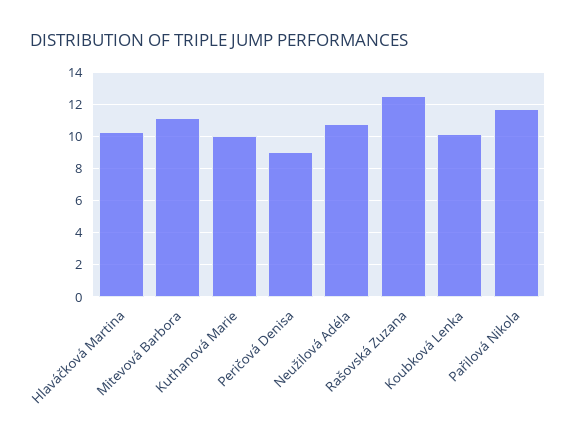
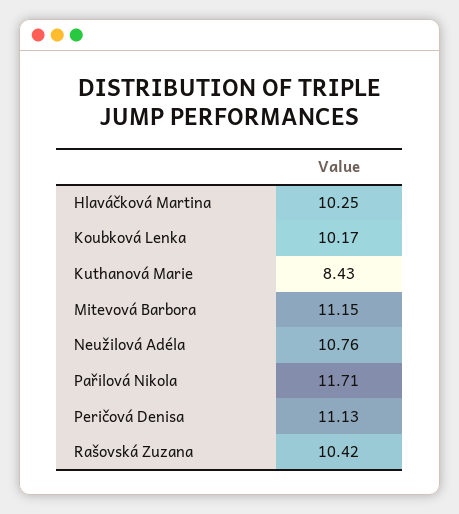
Kuthanová Marie: 10 -> 8.43
Peričová Denisa: 9 -> 11.13
Rašovská Zuzana: 12.5 -> 10.42

